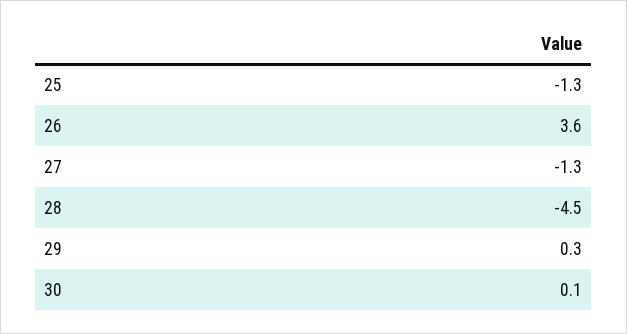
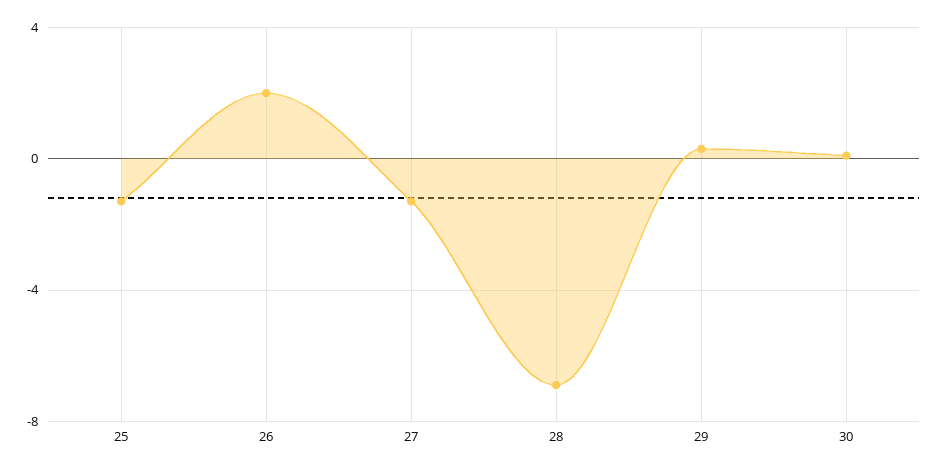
26: 3.6 -> 2
28: -4.5 -> -7

